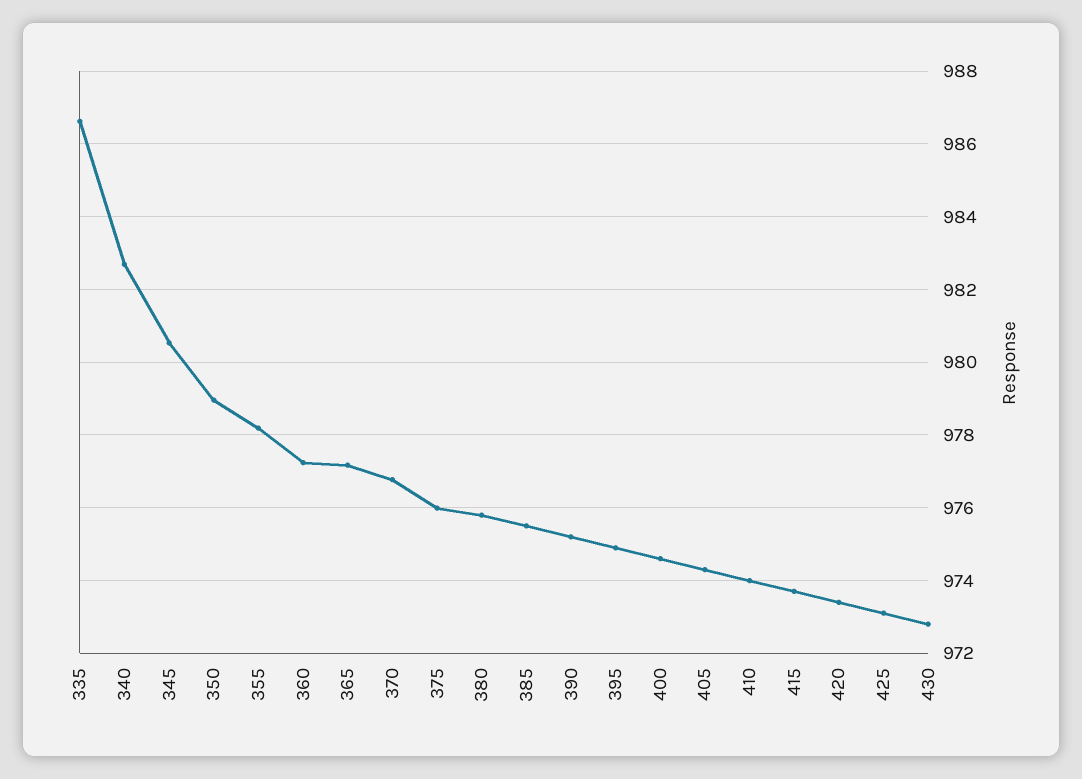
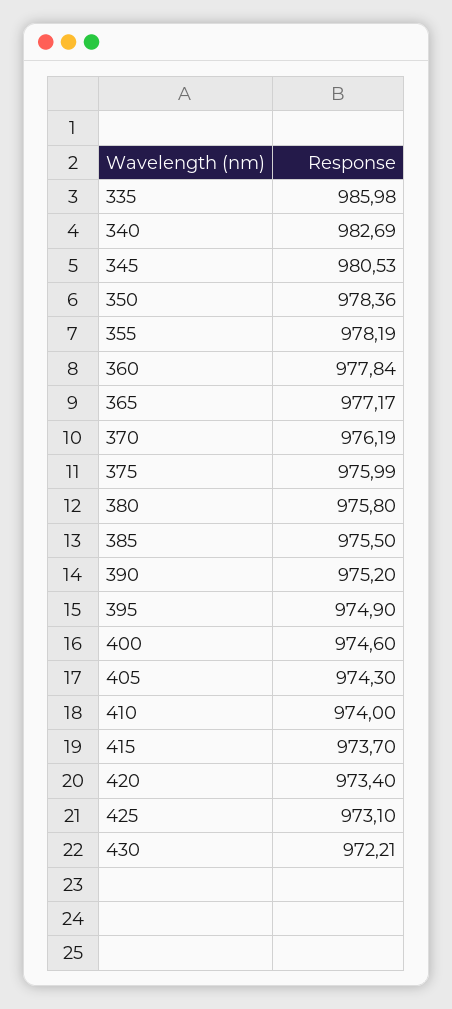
335: 986.6 -> 985.98
350: 979 -> 978.36
360: 977.2 -> 977.84
370: 976.8 -> 976.19
430: 972.8 -> 972.21

